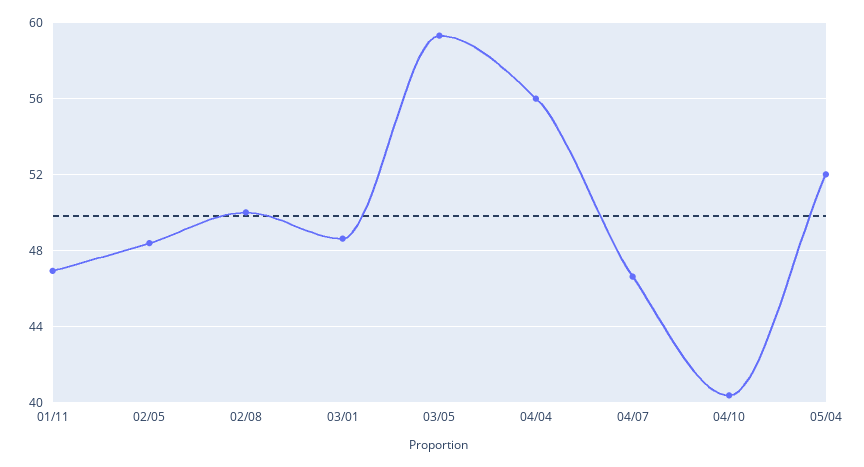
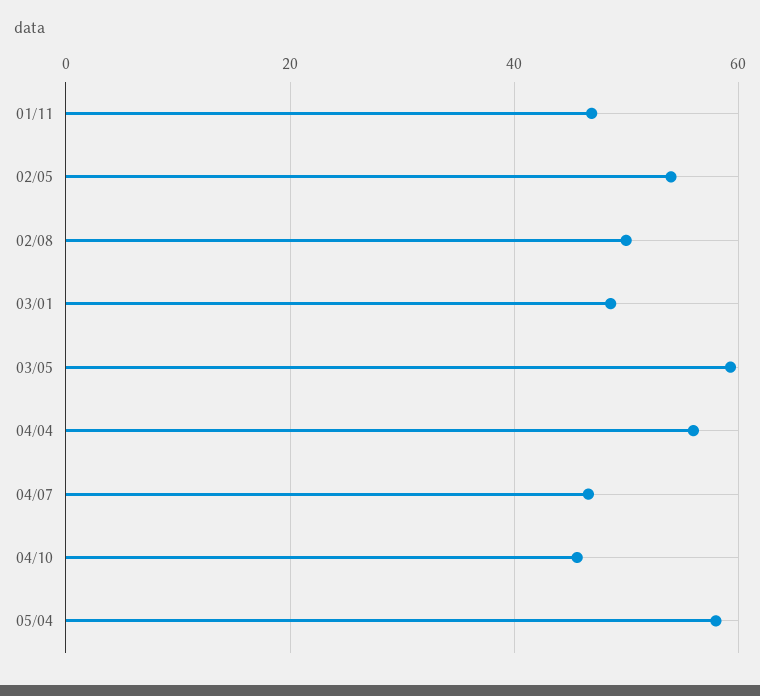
02/05: 48.5 -> 54
04/10: 40.5 -> 46
05/04: 52 -> 58

